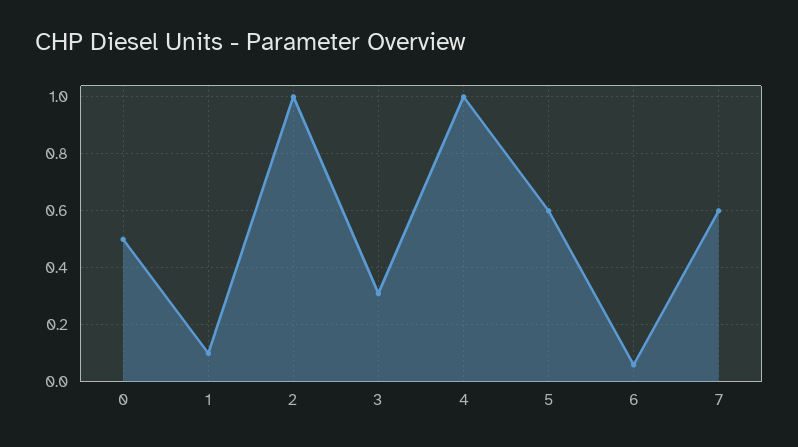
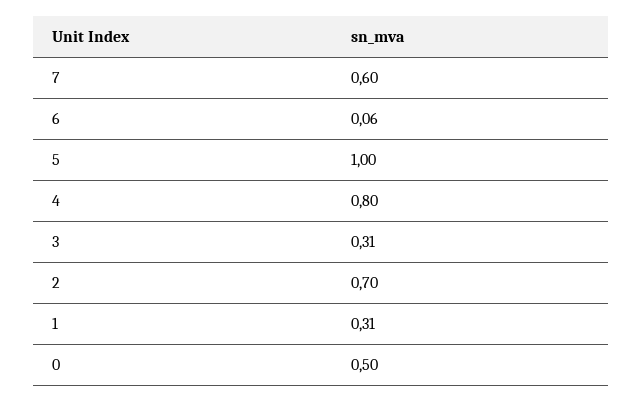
1: 0.1 -> 0.31
2: 1 -> 0.7
4: 1 -> 0.8
5: 0.6 -> 1

